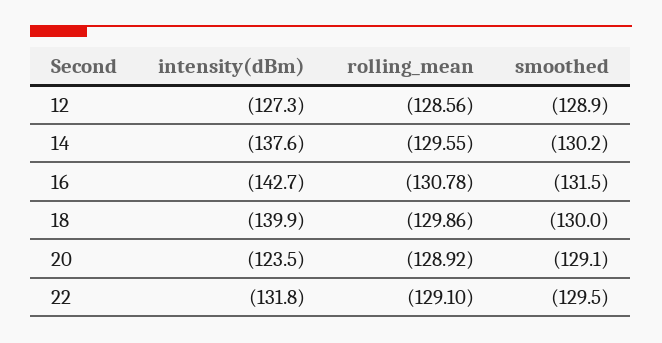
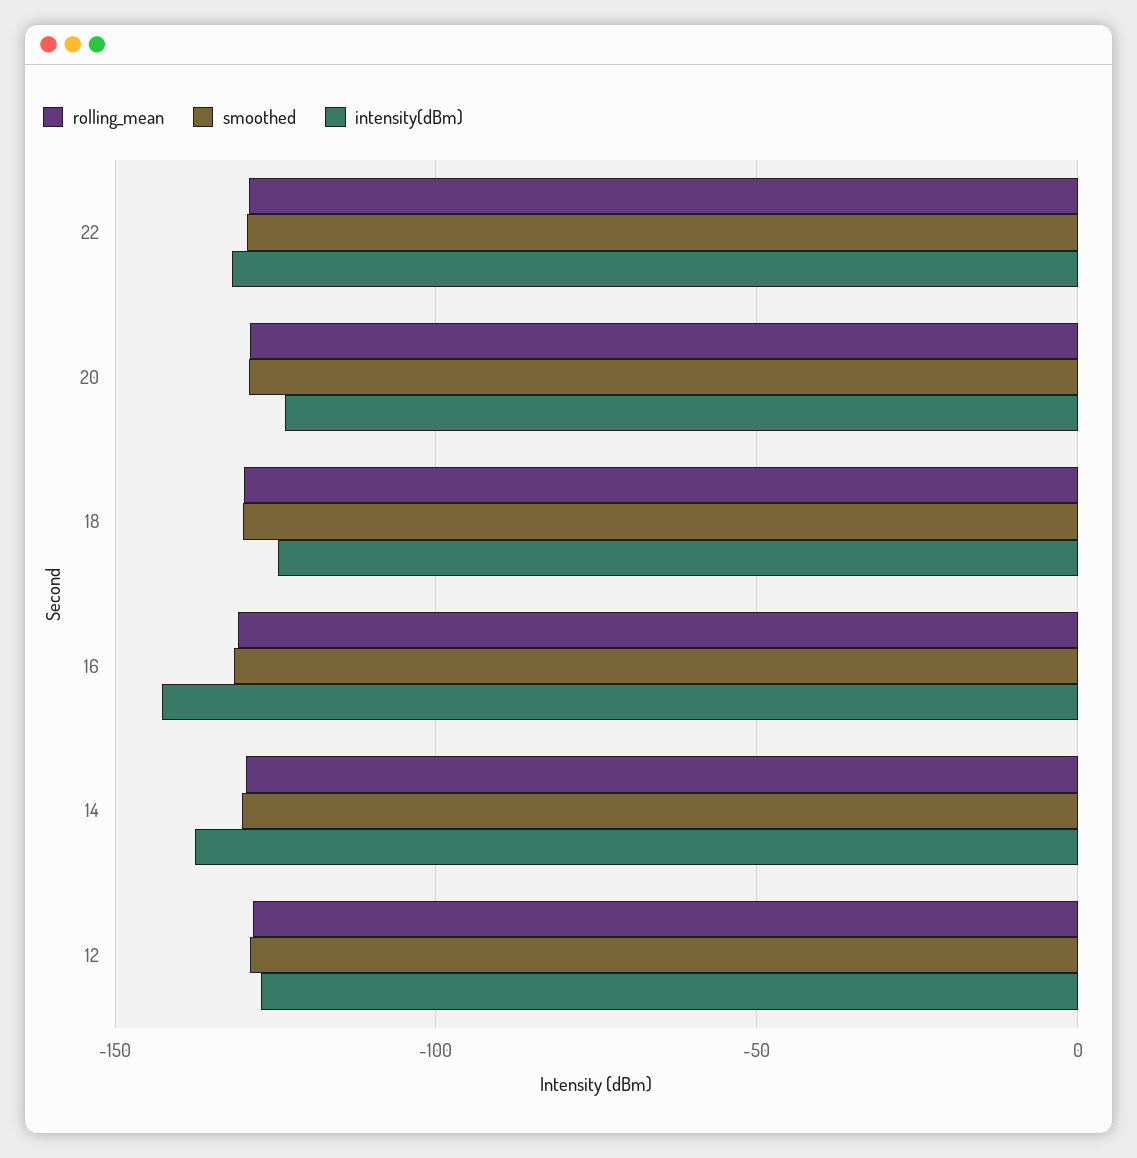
intensity(dBm), 18: -139.9 -> -125

